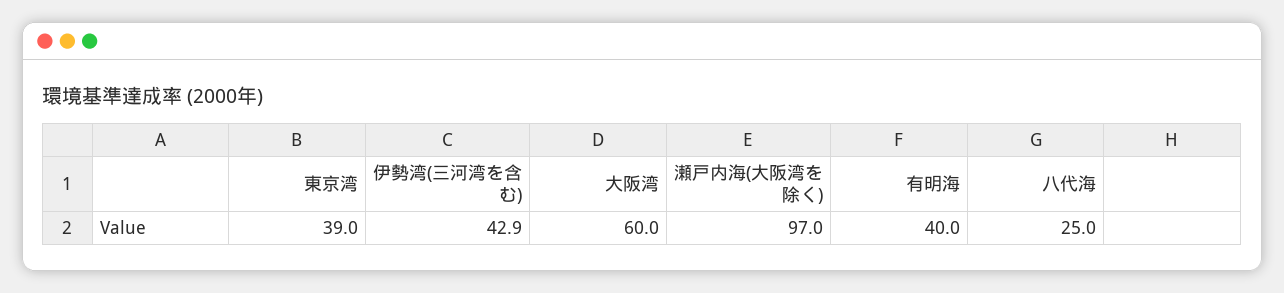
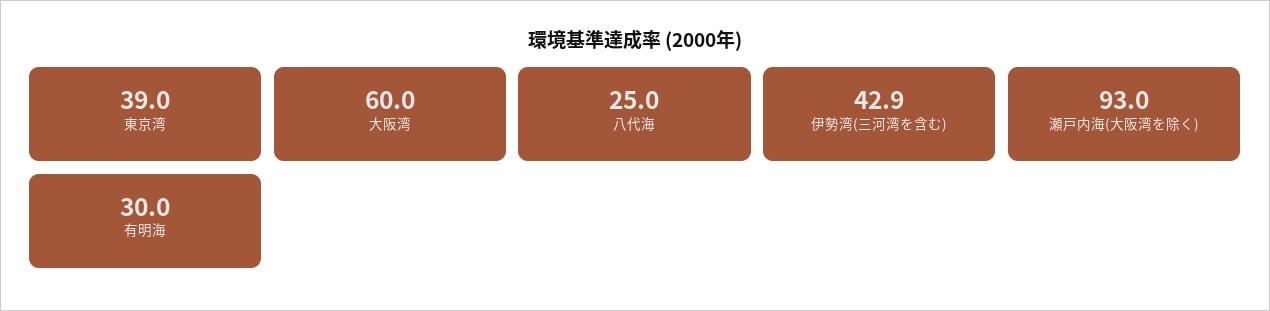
瀬戸内海(大阪湾を除く): 97 -> 93
有明海: 40 -> 30

